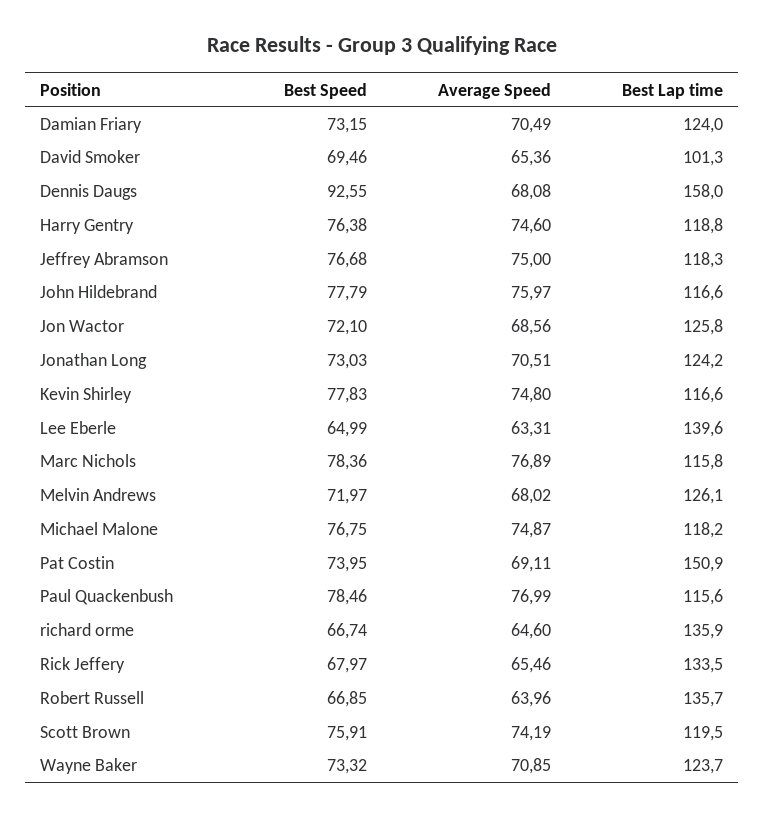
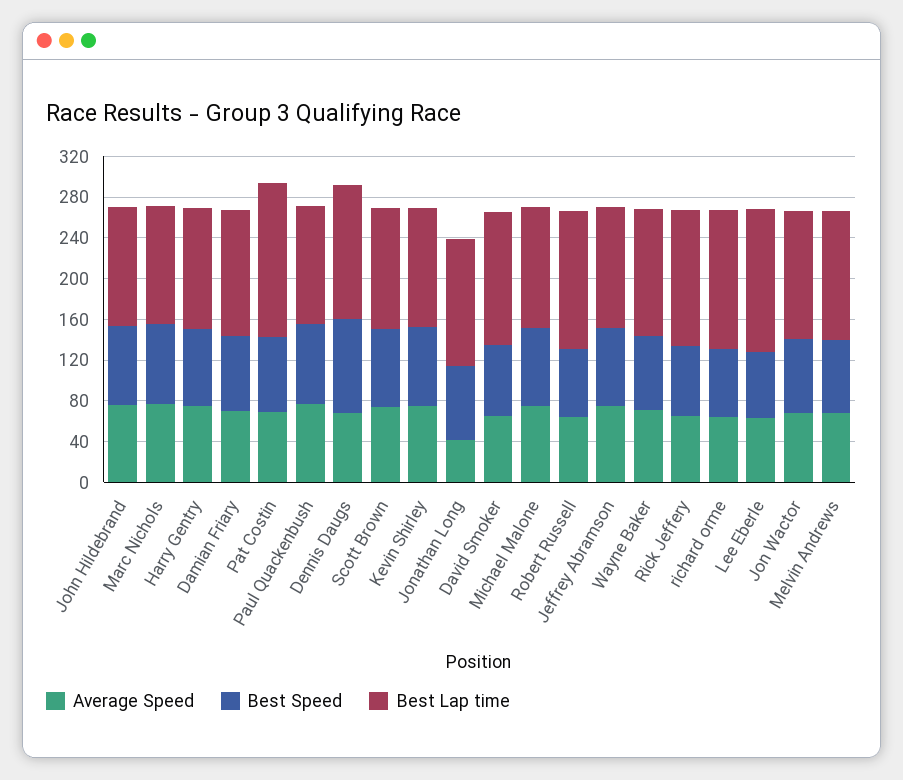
Best Lap time, David Smoker: 101.3 -> 130
Best Lap time, Dennis Daugs: 158 -> 130
Average Speed, Jonathan Long: 70.51 -> 40

